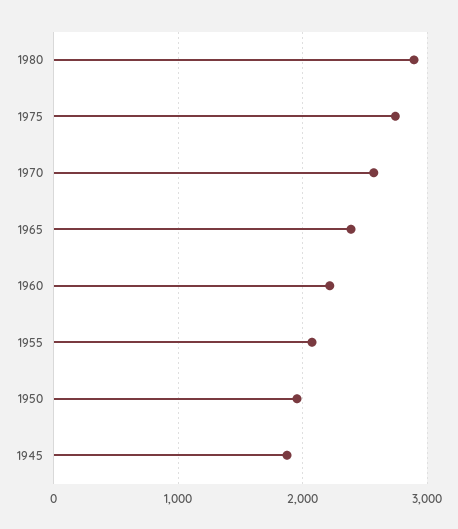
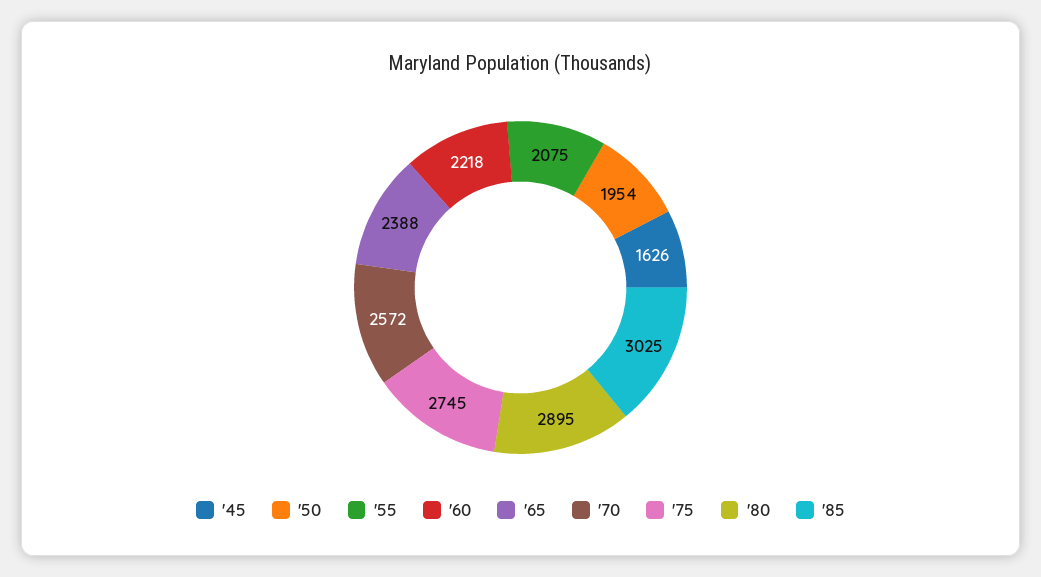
1945: 1900 -> 1626
'85: none -> 3025

